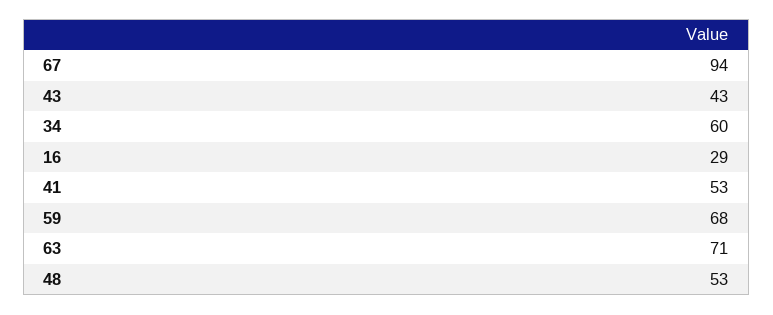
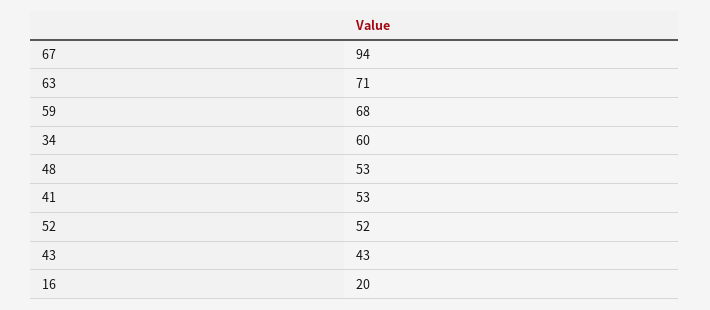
16: 29 -> 20
52: none -> 52

